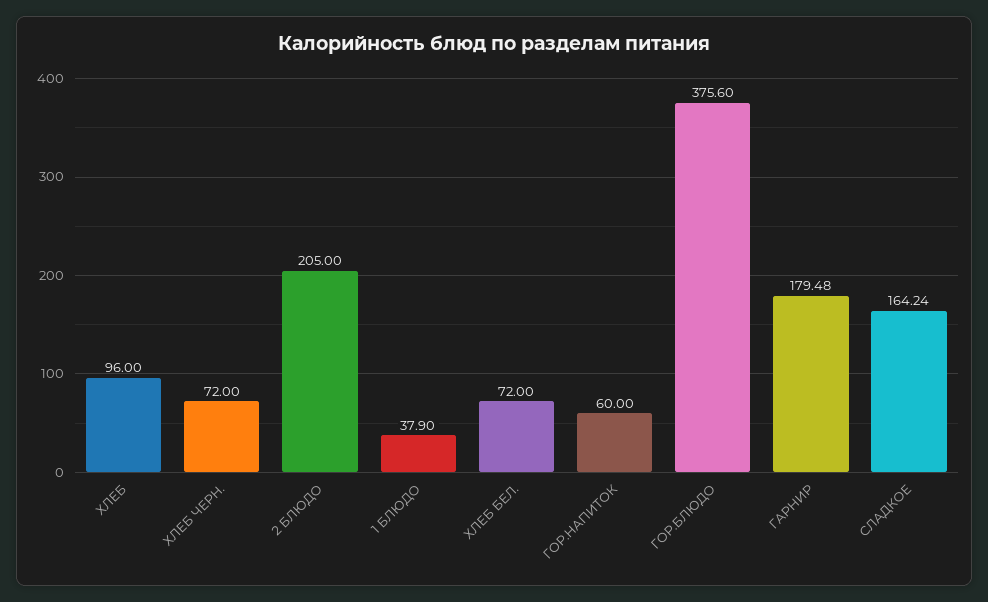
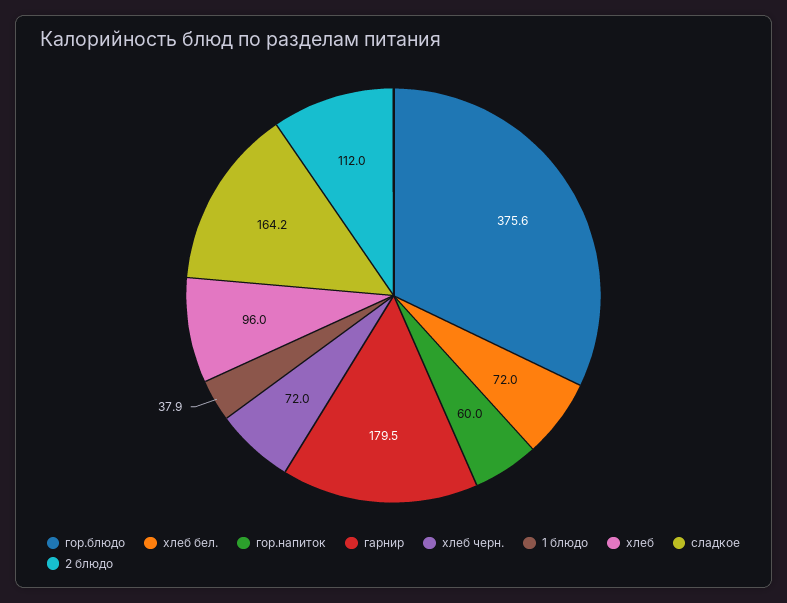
2 БЛЮДО: 205 -> 112

